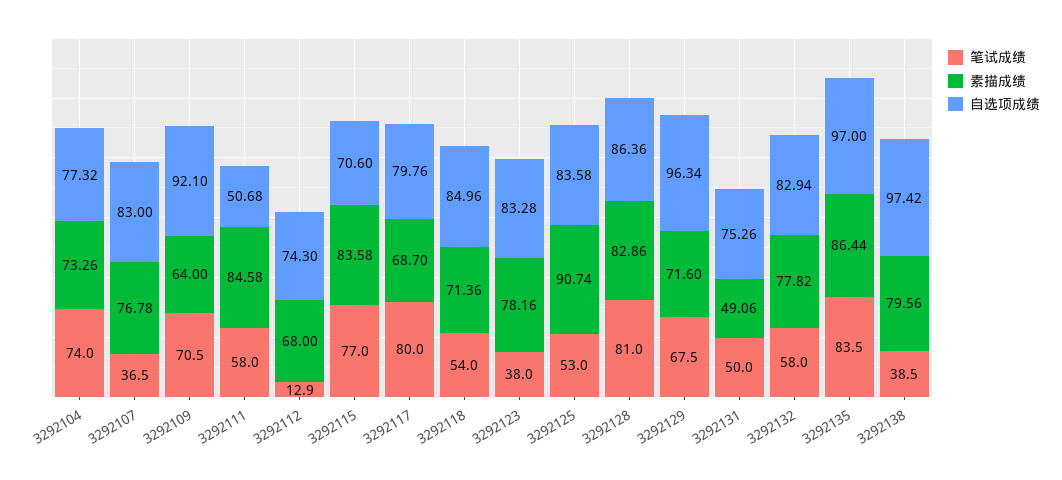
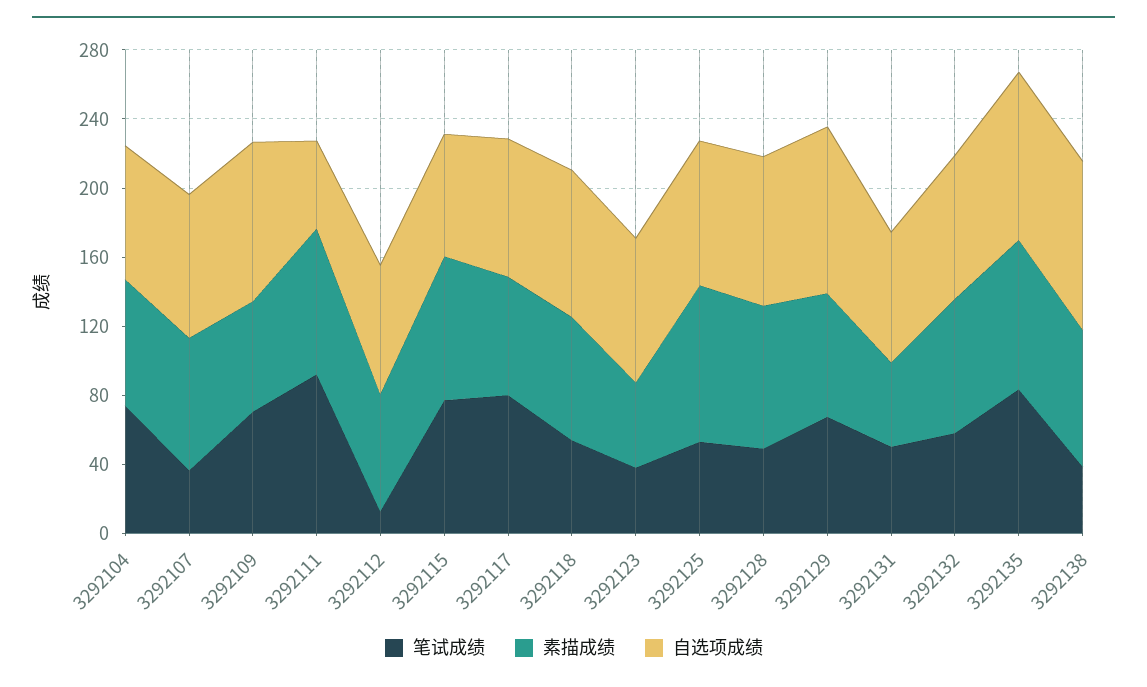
笔试成绩, 3292111: 58 -> 90
素描成绩, 3292123: 78.16 -> 50
笔试成绩, 3292128: 81 -> 50

